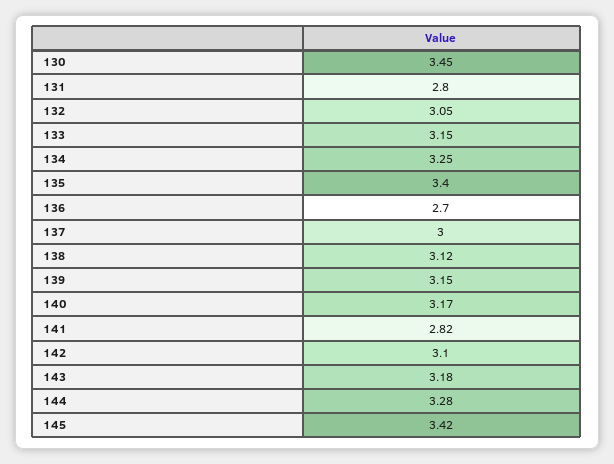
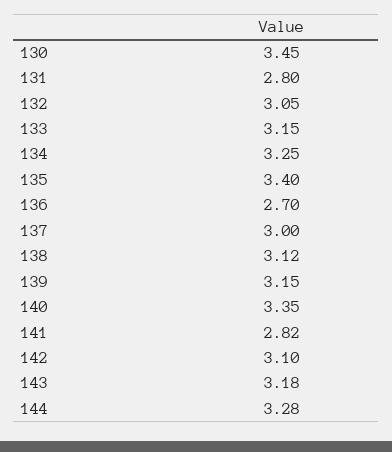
140: 3.17 -> 3.35
145: 3.42 -> none

